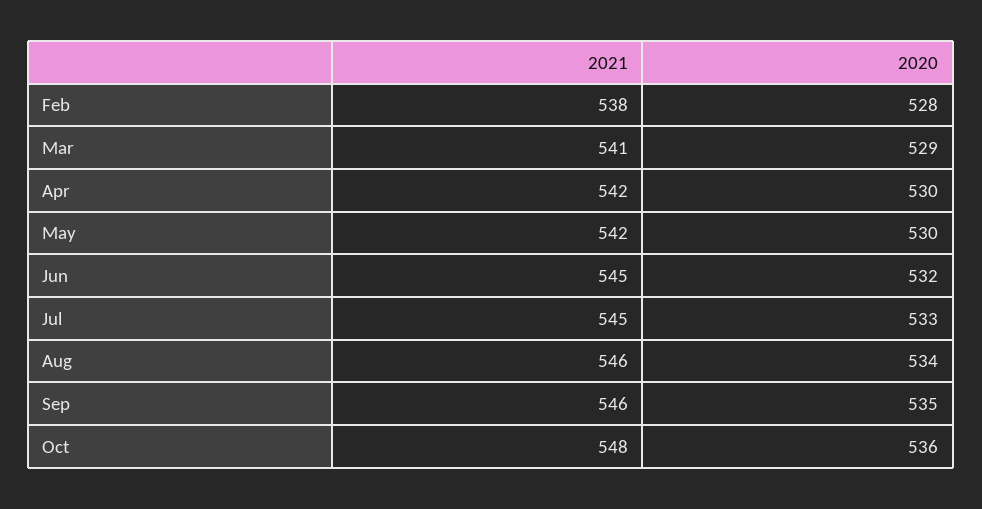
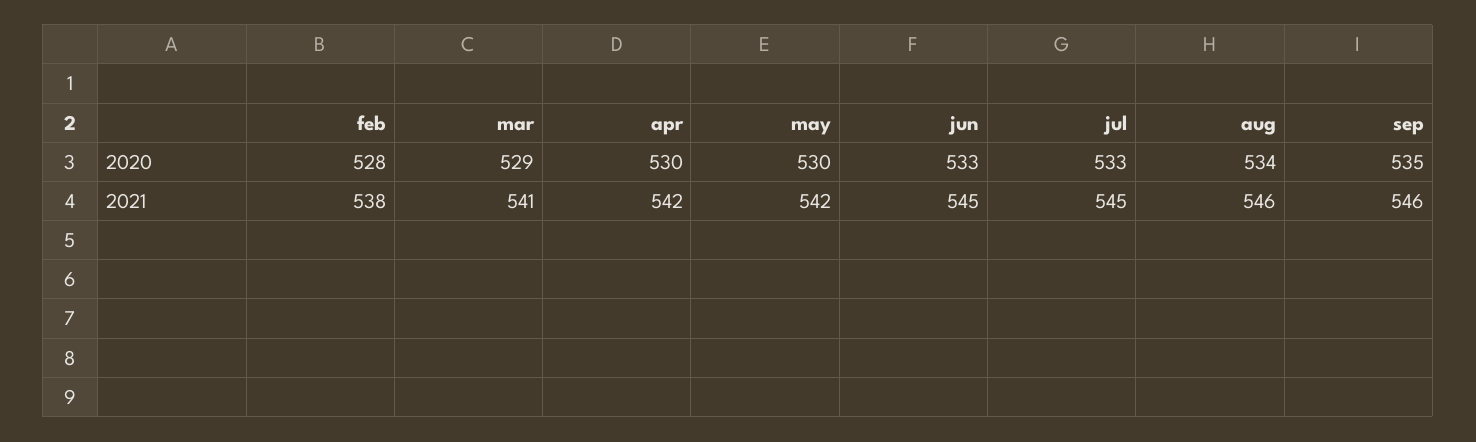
2020, Jun: 532 -> 533
2021, Oct: 548 -> none
2020, Oct: 536 -> none

